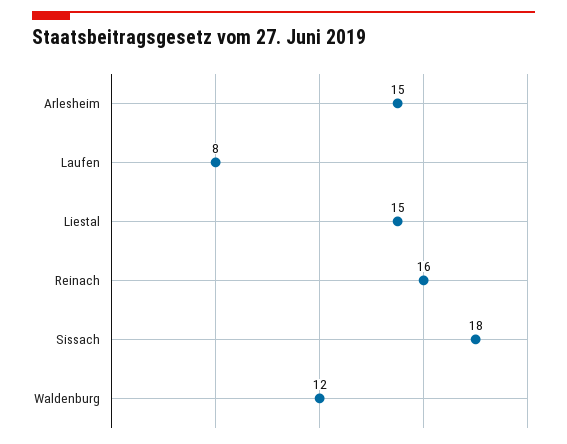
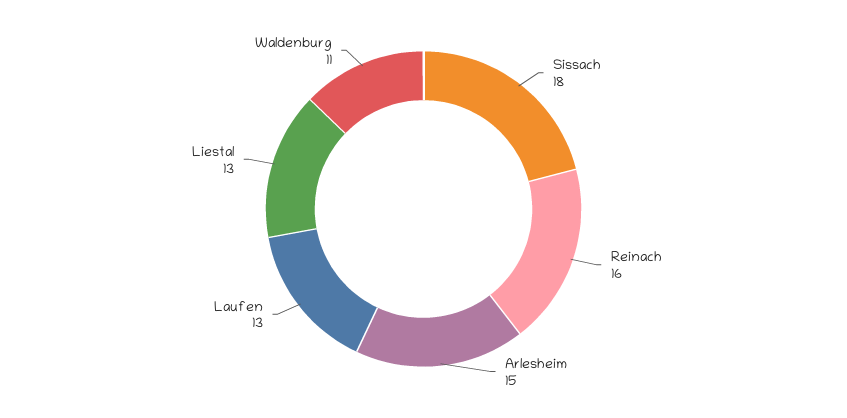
Laufen: 8 -> 13
Liestal: 15 -> 13
Waldenburg: 12 -> 11

